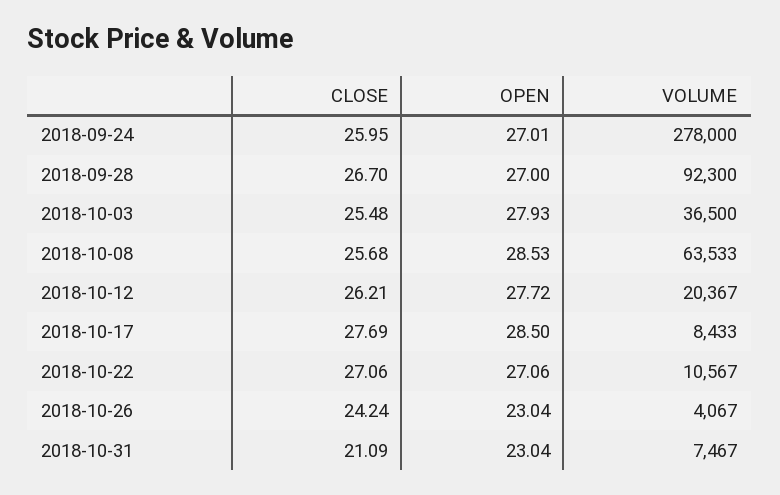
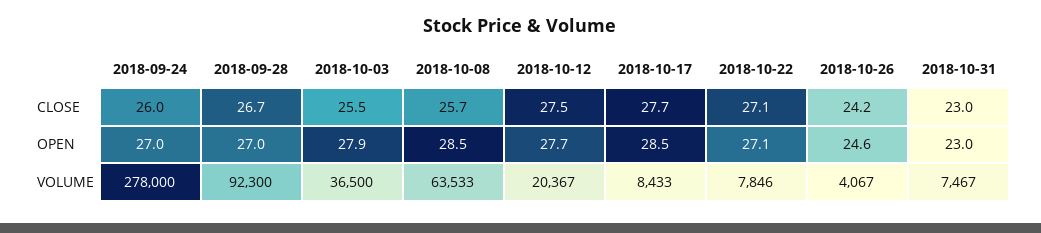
CLOSE, 2018-10-12: 26.21 -> 27.5
VOLUME, 2018-10-22: 10567 -> 7846
OPEN, 2018-10-26: 23.04 -> 24.6
CLOSE, 2018-10-31: 21.09 -> 23

